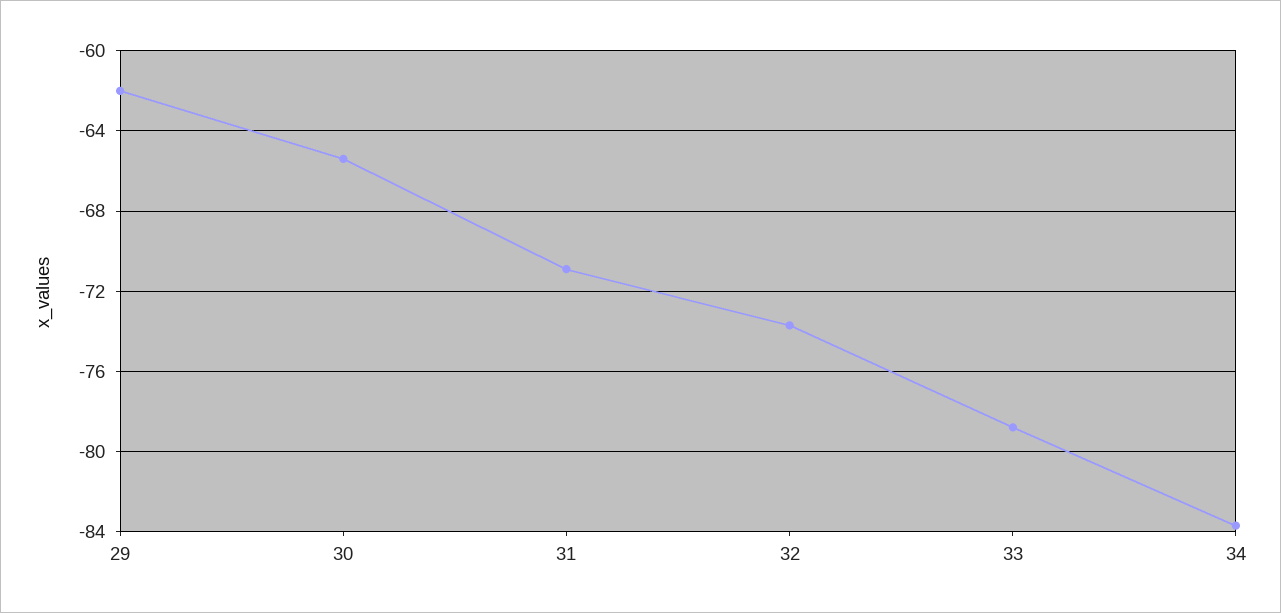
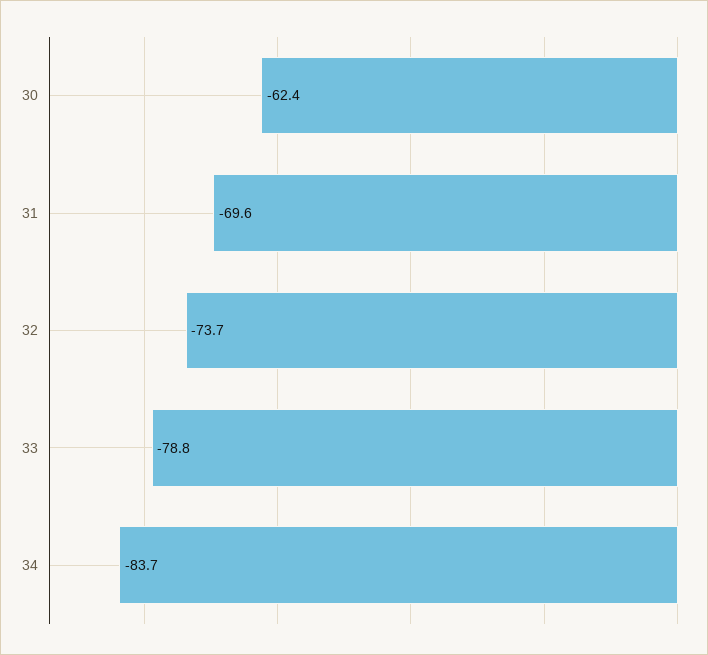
29: -62 -> none
30: -65.5 -> -62.4
31: -71 -> -69.6

